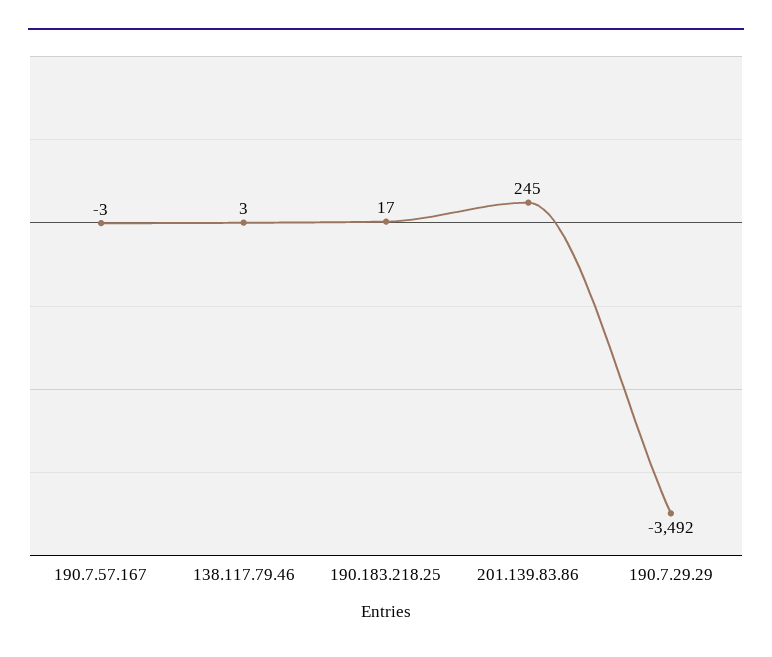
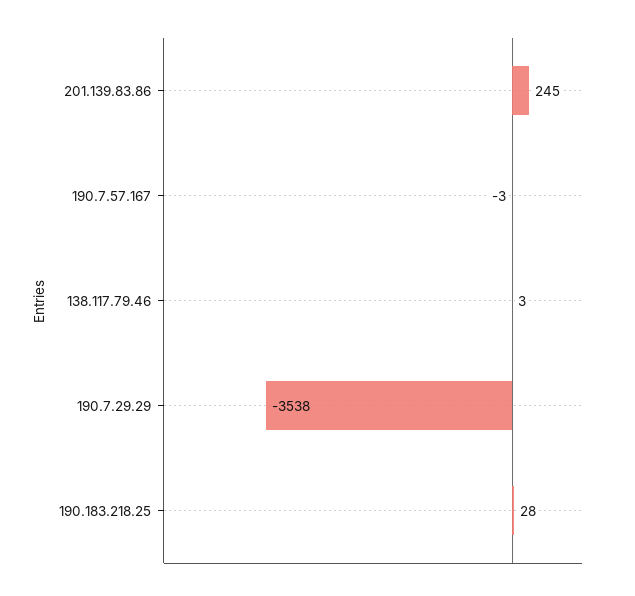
190.183.218.25: 17 -> 28
190.7.29.29: -3492 -> -3538

